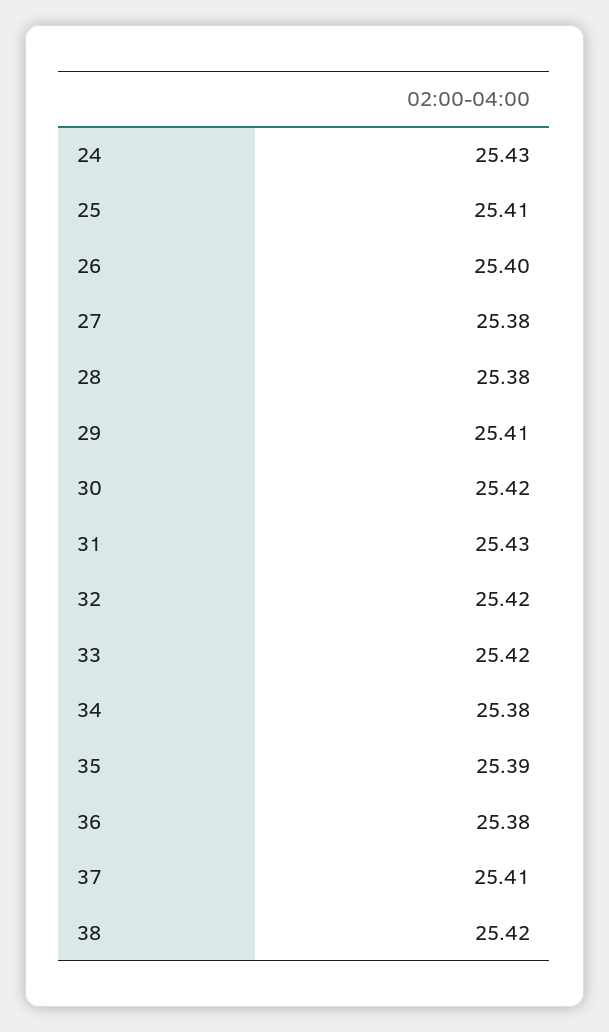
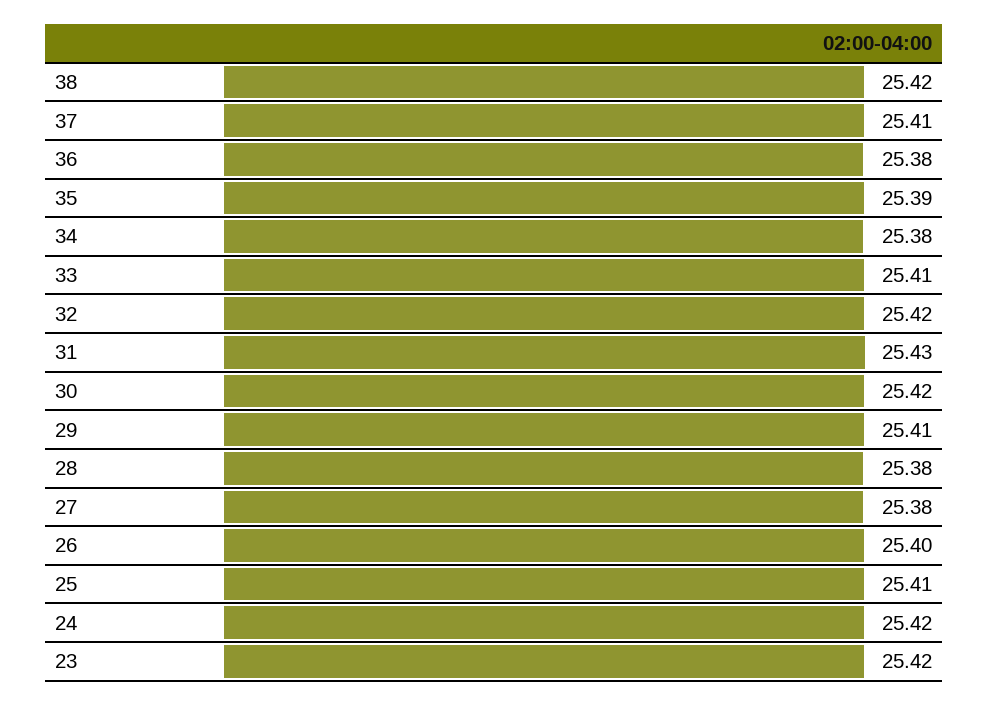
24: 25.43 -> 25.42
33: 25.42 -> 25.41
23: none -> 25.42

